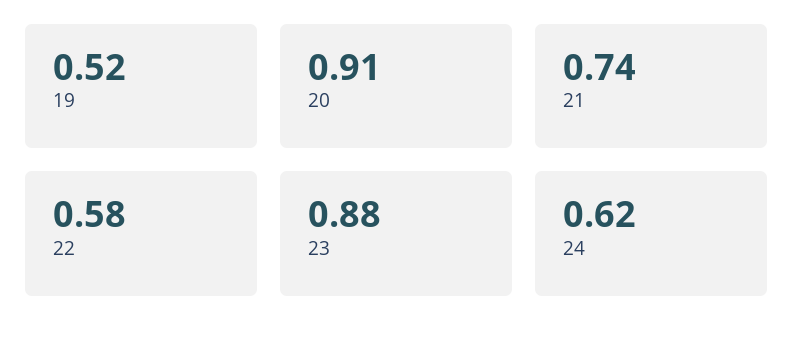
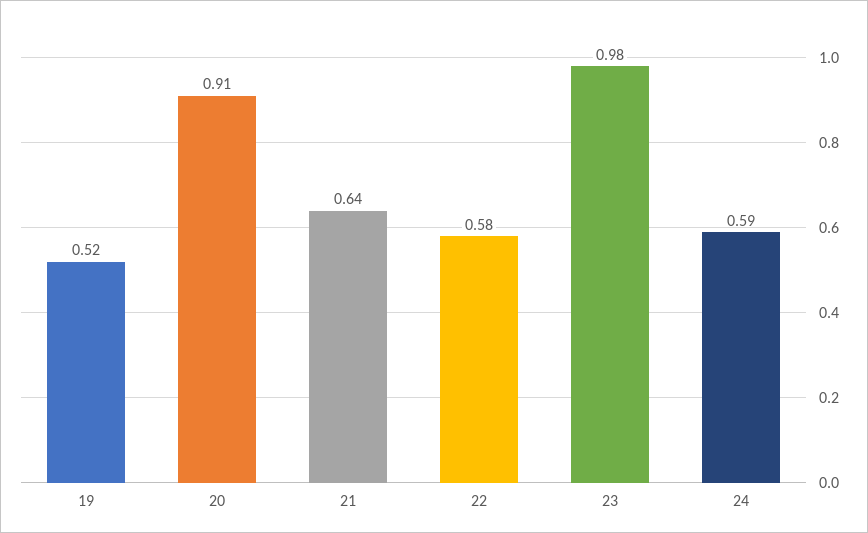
21: 0.74 -> 0.64
23: 0.88 -> 0.98
24: 0.62 -> 0.59

